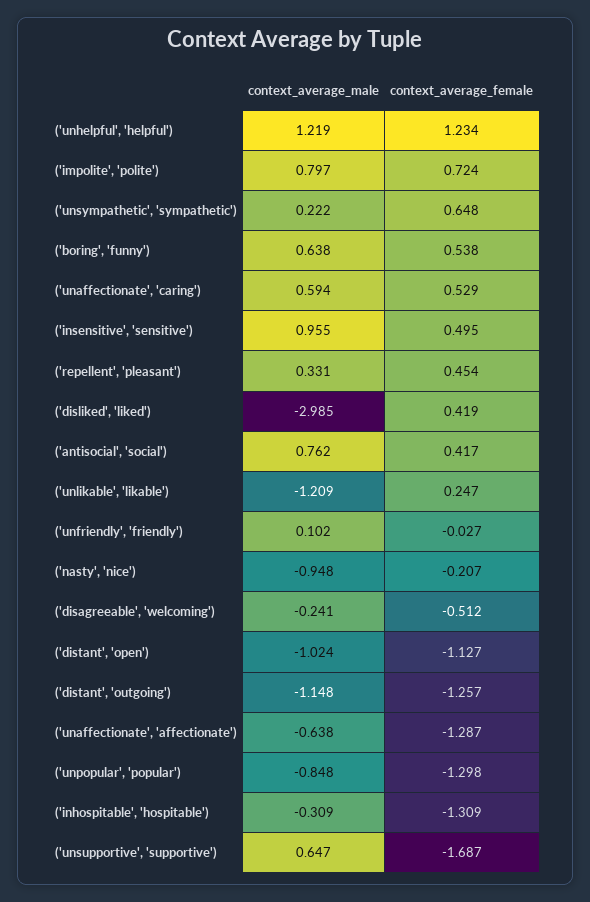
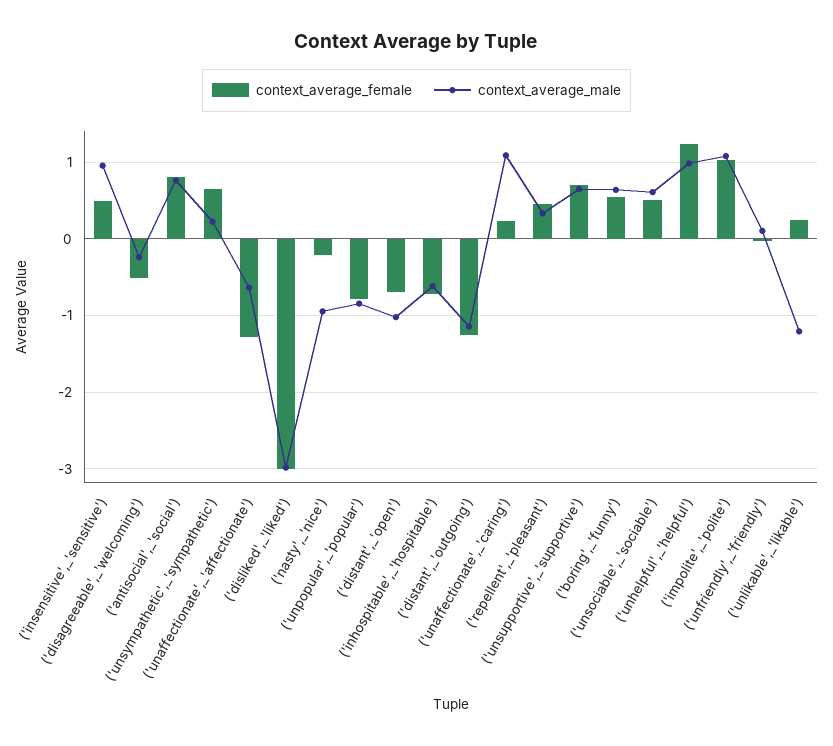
context_average_male, ('unhelpful', 'helpful'): 1.219 -> 1
context_average_male, ('impolite', 'polite'): 0.797 -> 1.1
context_average_female, ('impolite', 'polite'): 0.724 -> 1
context_average_male, ('unaffectionate', 'caring'): 0.594 -> 1.1
context_average_female, ('unaffectionate', 'caring'): 0.529 -> 0.2
context_average_female, ('disliked', 'liked'): 0.419 -> -3
context_average_female, ('antisocial', 'social'): 0.417 -> 0.8
context_average_female, ('distant', 'open'): -1.127 -> -0.7
context_average_female, ('unpopular', 'popular'): -1.298 -> -0.8
context_average_male, ('inhospitable', 'hospitable'): -0.309 -> -0.6
context_average_female, ('inhospitable', 'hospitable'): -1.309 -> -0.7
context_average_female, ('unsupportive', 'supportive'): -1.687 -> 0.7
context_average_female, ('unsociable',_'sociable'): none -> 0.5
context_average_male, ('unsociable',_'sociable'): none -> 0.6

